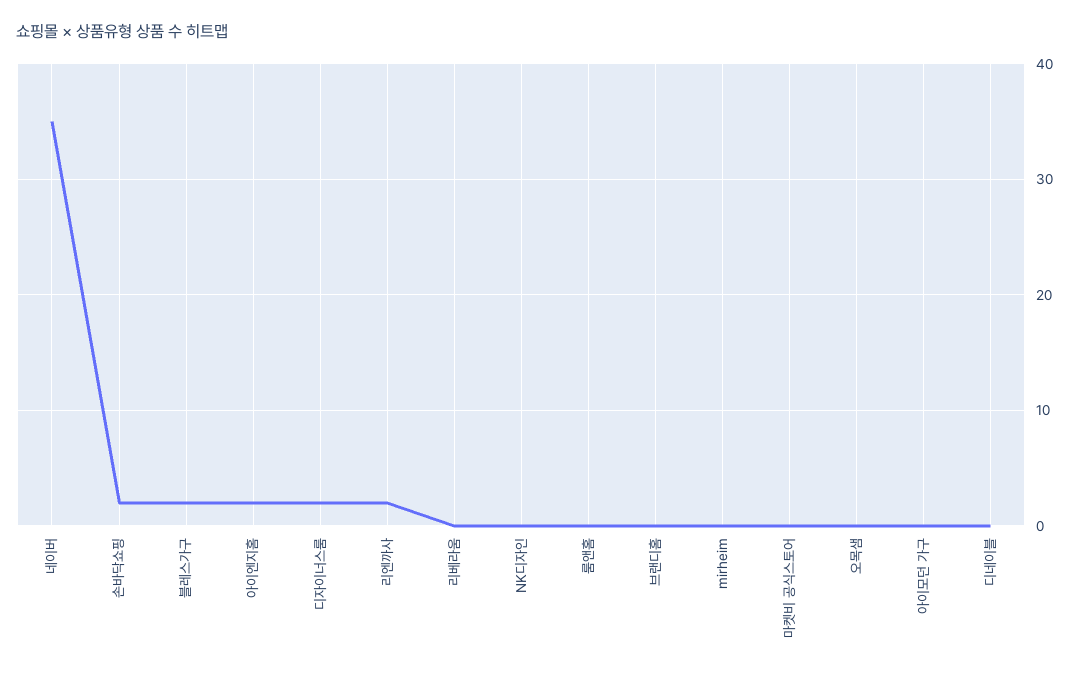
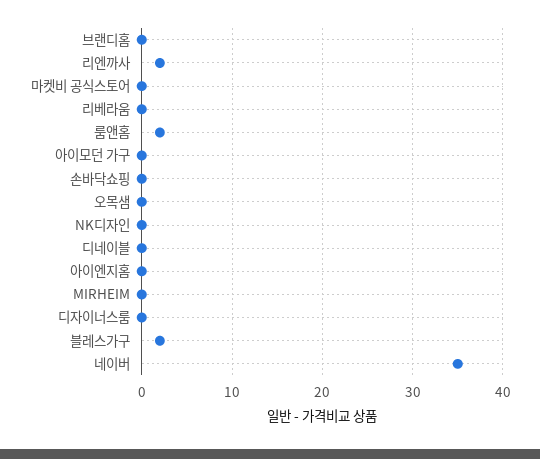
손바닥쇼핑: 2 -> 0
아이엔지홈: 2 -> 0
디자이너스룸: 2 -> 0
룸앤홈: 0 -> 2

